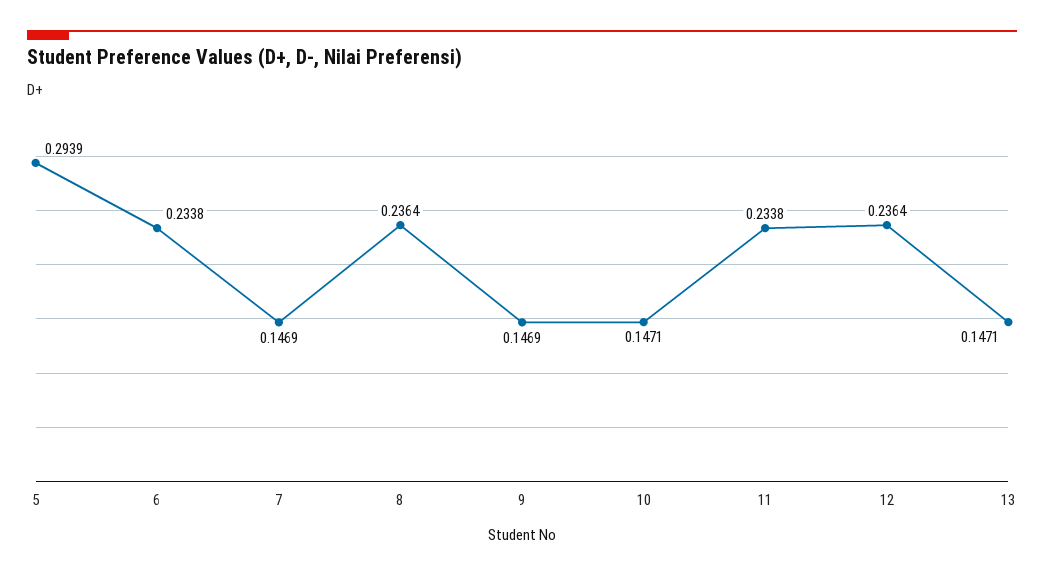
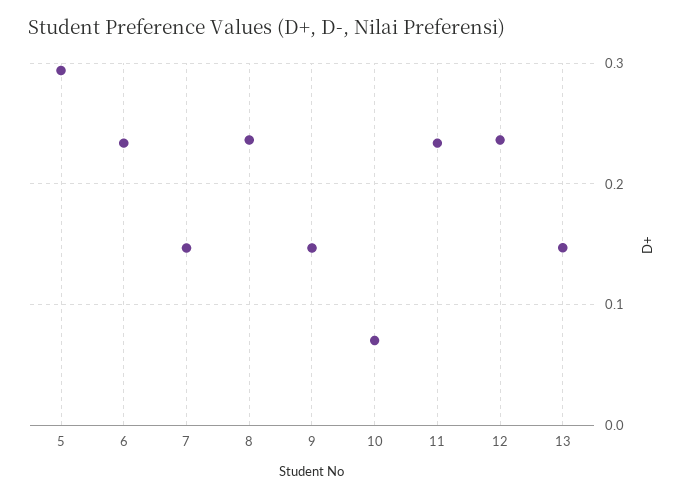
10: 0.1471 -> 0.07

